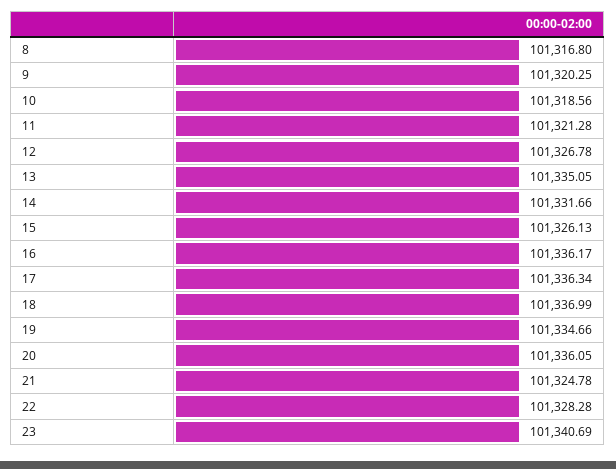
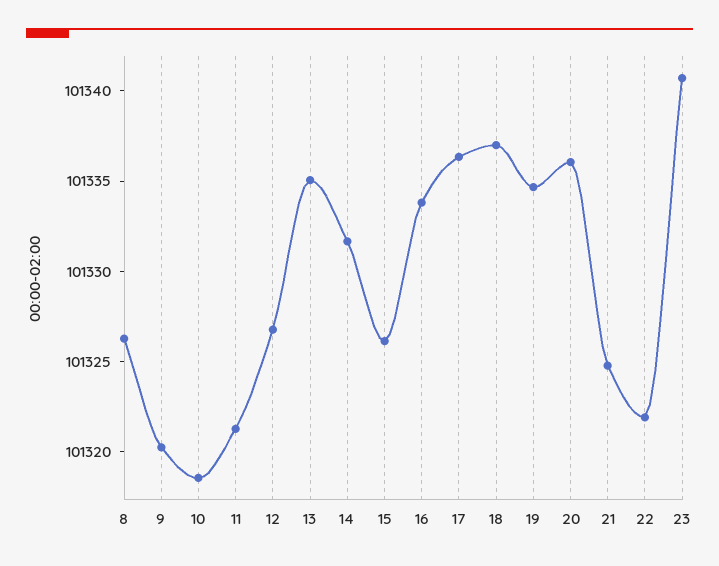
8: 101316.8 -> 101326
16: 101336.17 -> 101334
22: 101328.28 -> 101322

